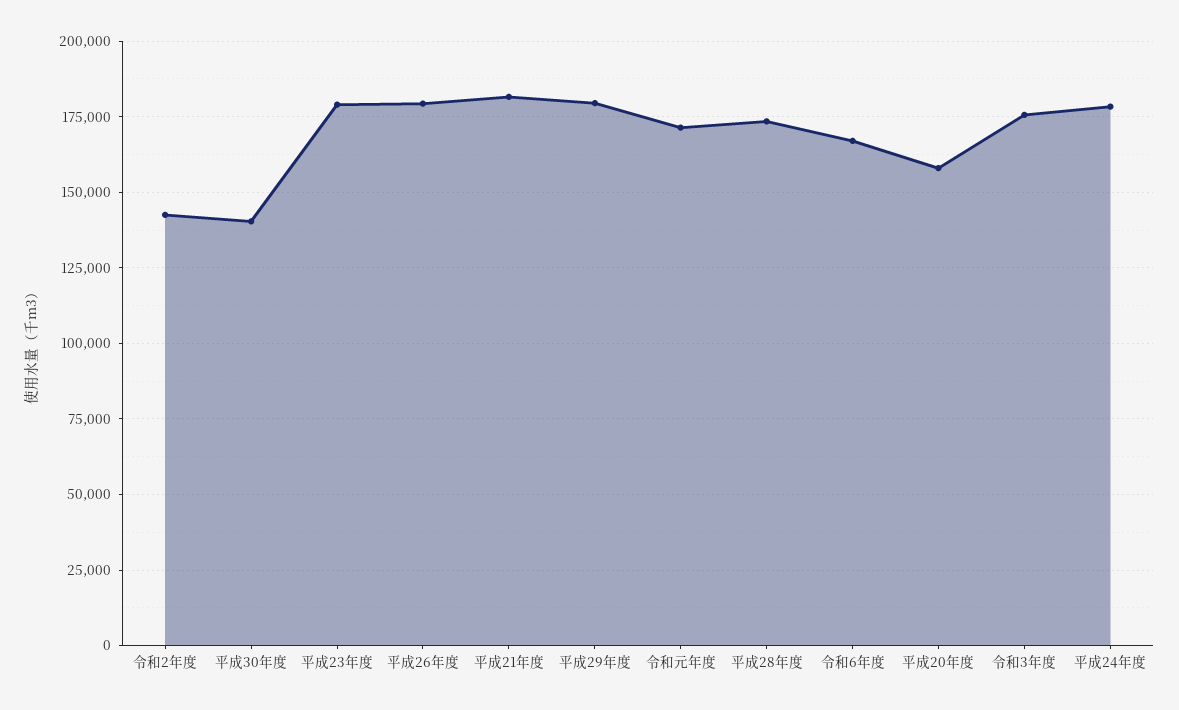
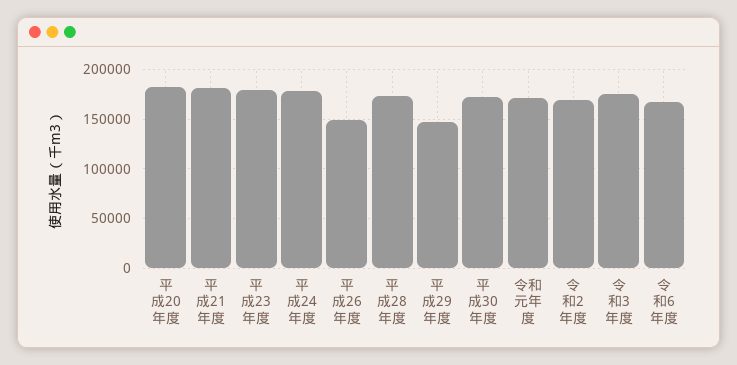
令和2年度: 142500 -> 170000
平成30年度: 140000 -> 170000
平成26年度: 180000 -> 150000
平成29年度: 180000 -> 150000
平成20年度: 157500 -> 180000

